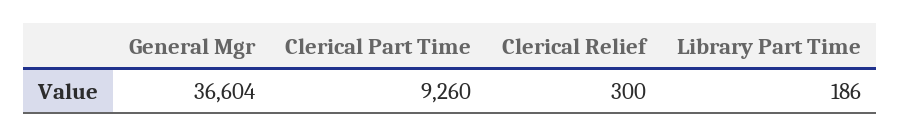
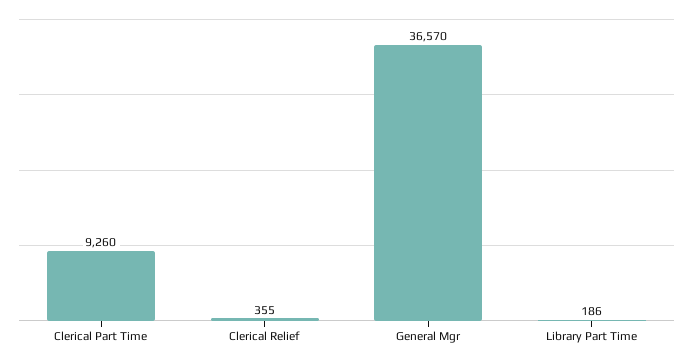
General Mgr: 36604 -> 36570
Clerical Relief: 300 -> 355

